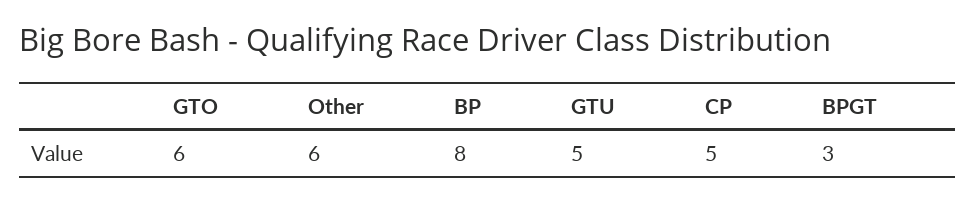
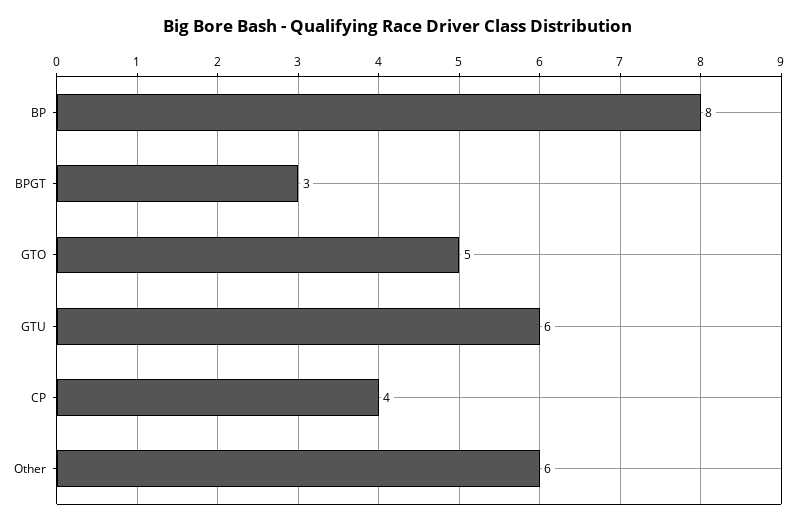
GTO: 6 -> 5
GTU: 5 -> 6
CP: 5 -> 4

